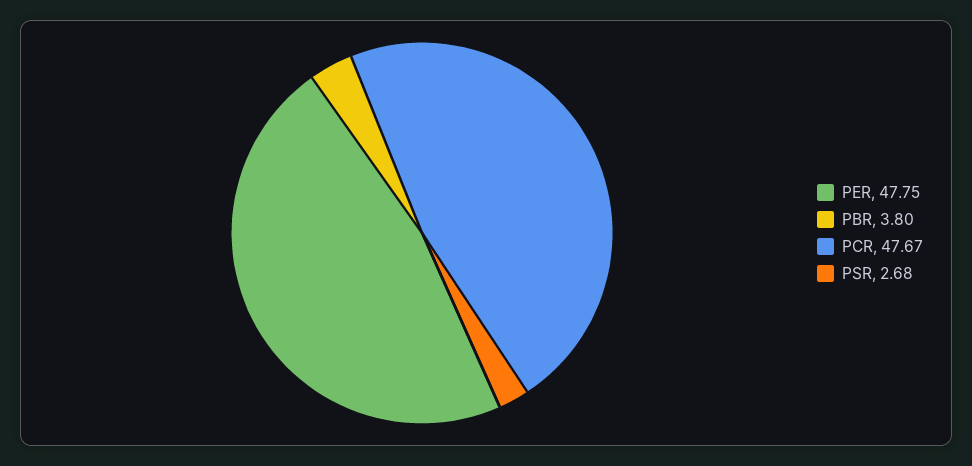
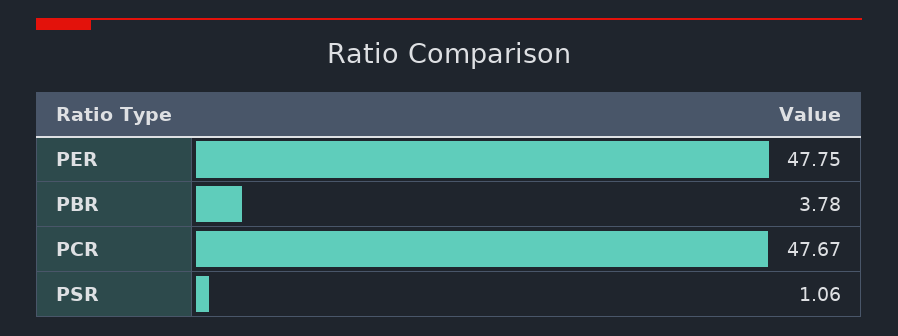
PBR: 3.8 -> 3.78
PSR: 2.68 -> 1.06

